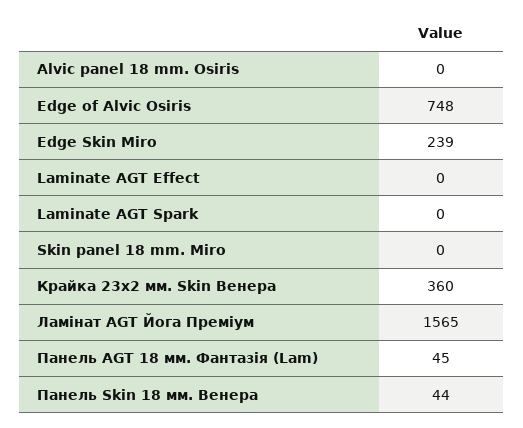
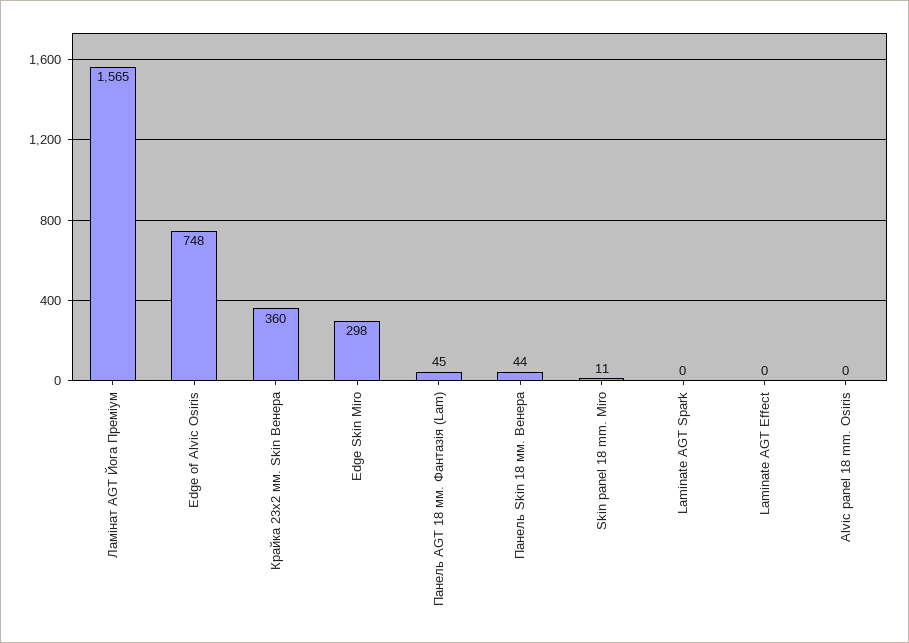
Edge Skin Miro: 239 -> 298
Skin panel 18 mm. Miro: 0 -> 11

